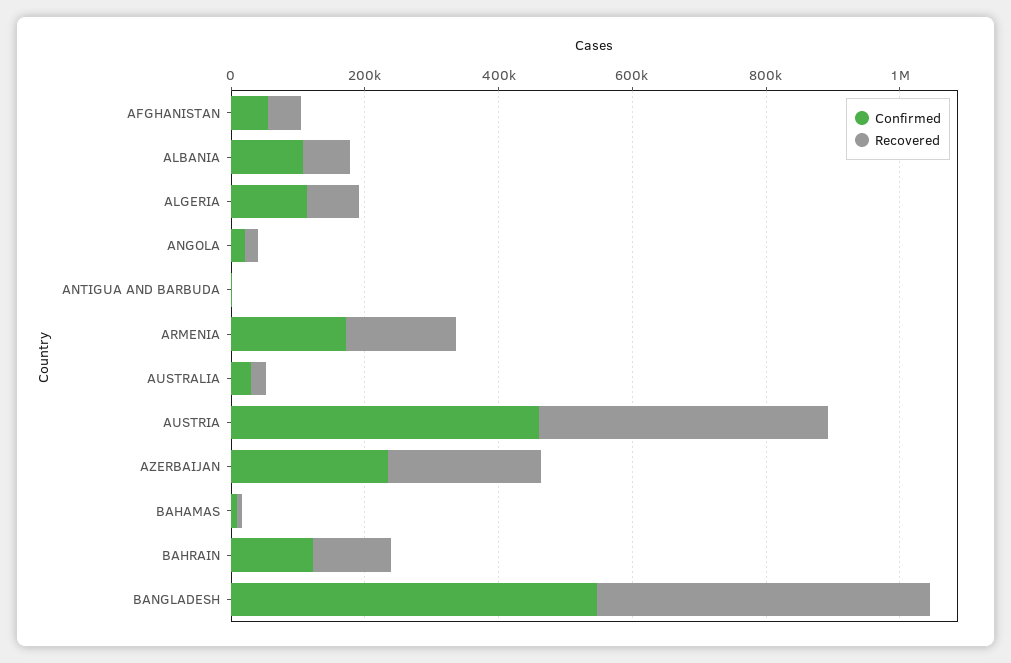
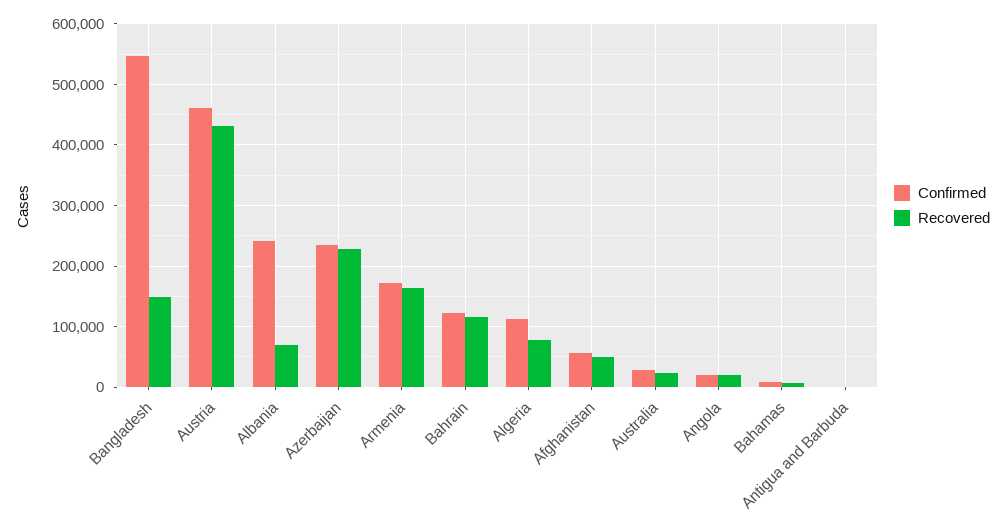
Confirmed, ALBANIA: 100000 -> 240000
Recovered, BANGLADESH: 500000 -> 150000

